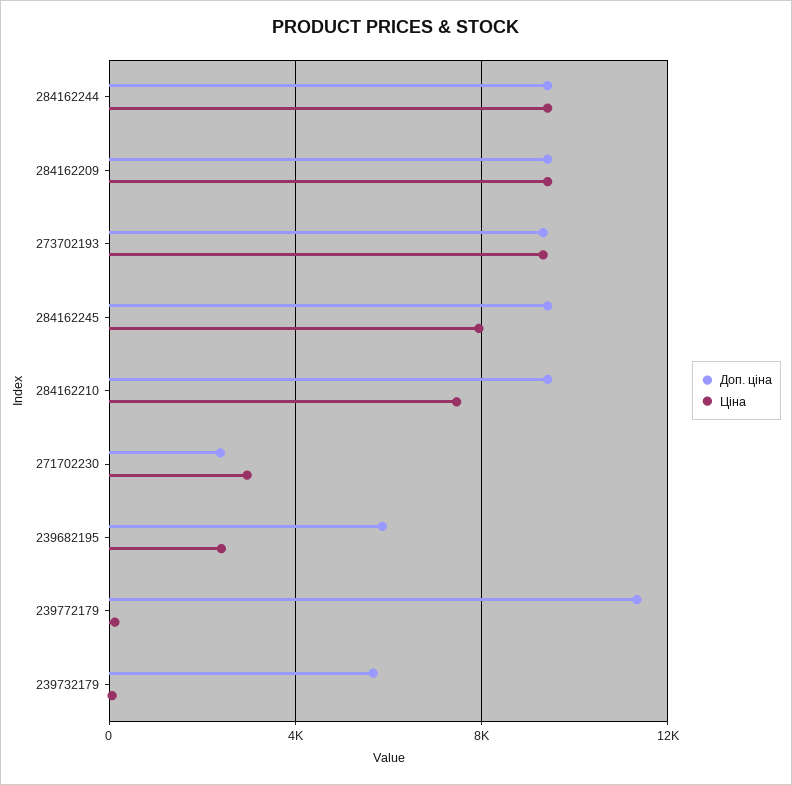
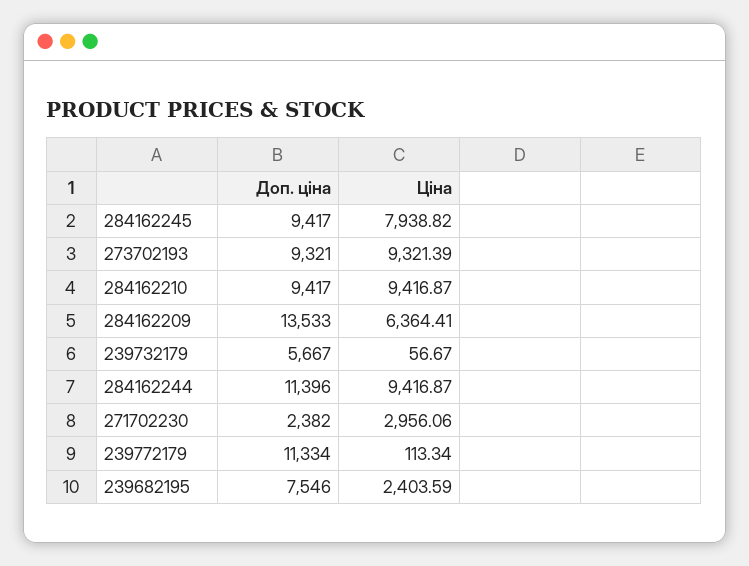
Доп. ціна, 284162244: 9500 -> 11396
Доп. ціна, 284162209: 9500 -> 13533
Ціна, 284162209: 9500 -> 6364.41
Ціна, 284162210: 7500 -> 9416.87
Доп. ціна, 239682195: 6000 -> 7546

